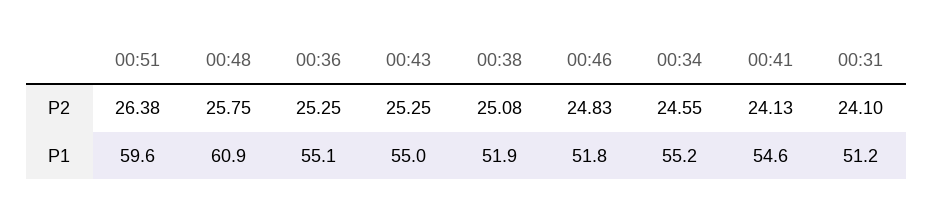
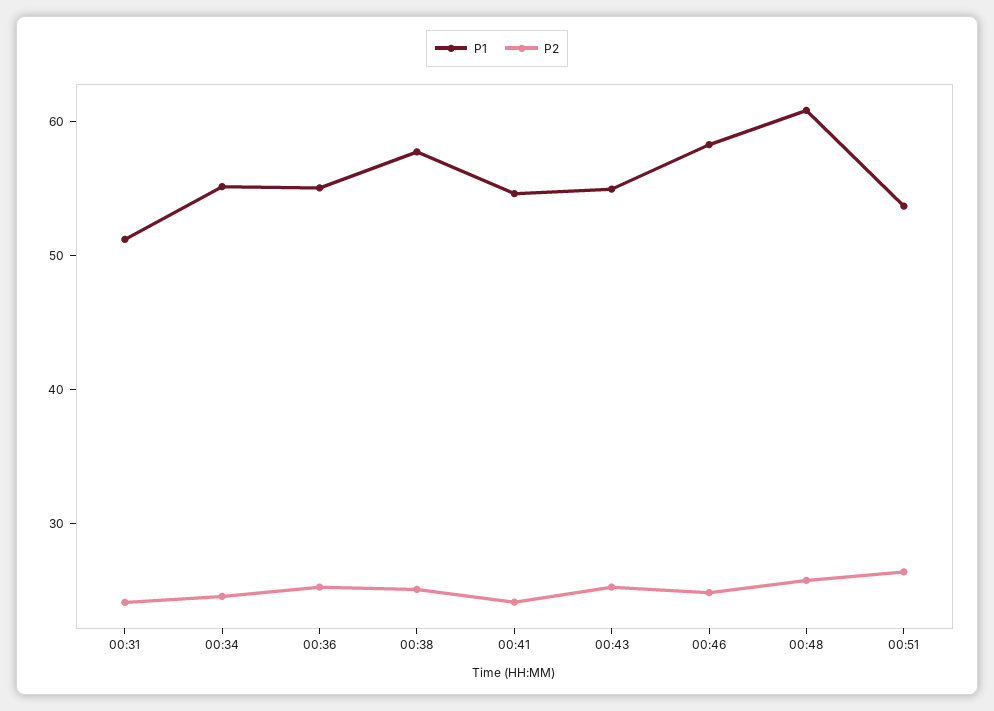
P1, 00:51: 59.6 -> 54
P1, 00:38: 51.9 -> 58
P1, 00:46: 51.8 -> 58

